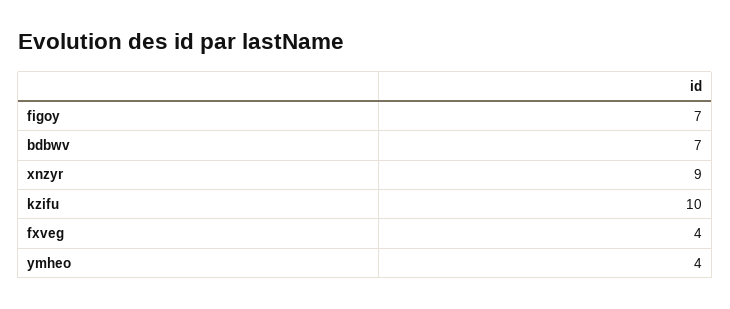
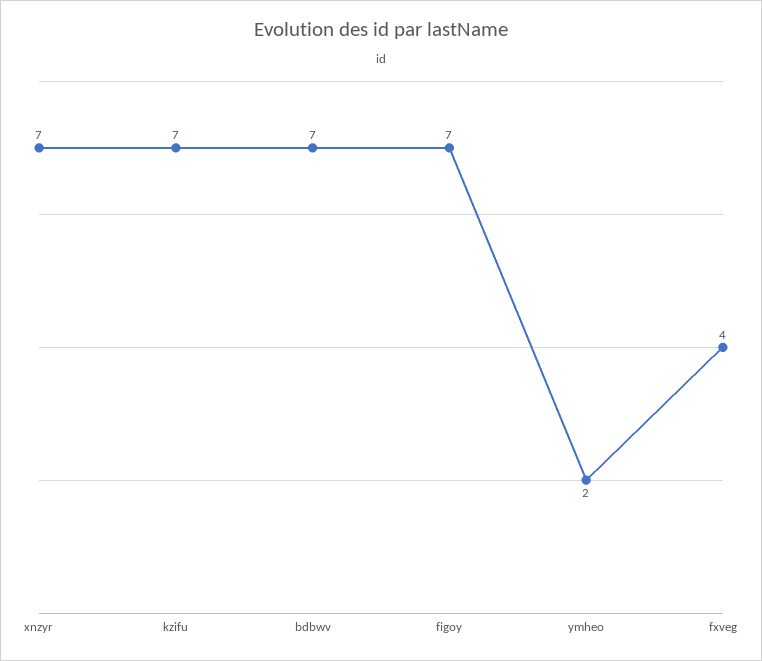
xnzyr: 9 -> 7
kzifu: 10 -> 7
ymheo: 4 -> 2

